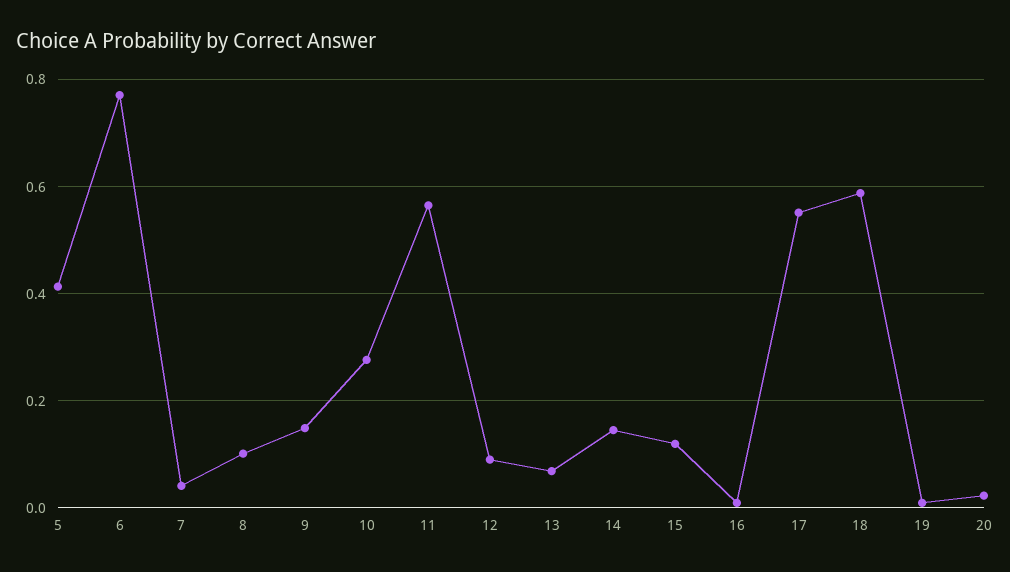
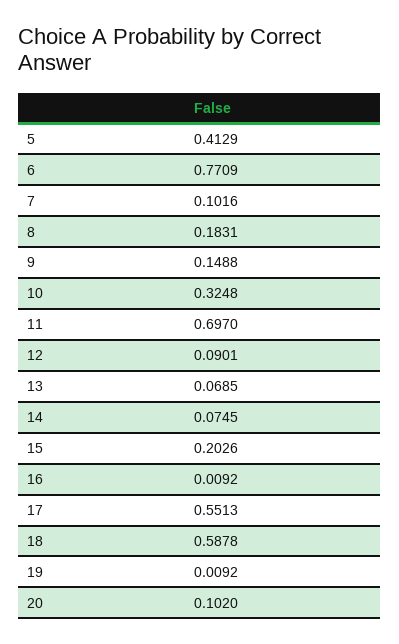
7: 0.04 -> 0.1016
8: 0.1 -> 0.1831
10: 0.28 -> 0.3248
11: 0.56 -> 0.697
14: 0.14 -> 0.0745
15: 0.12 -> 0.2026
20: 0.02 -> 0.102

